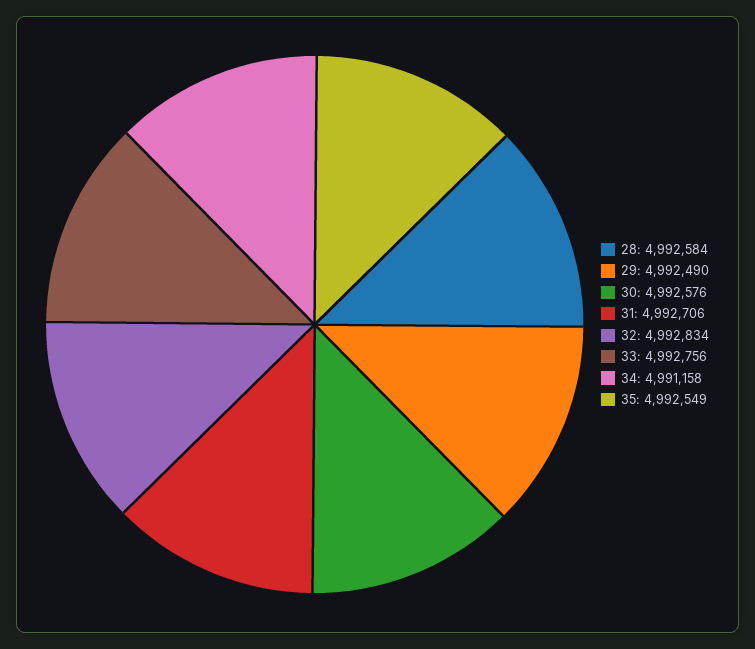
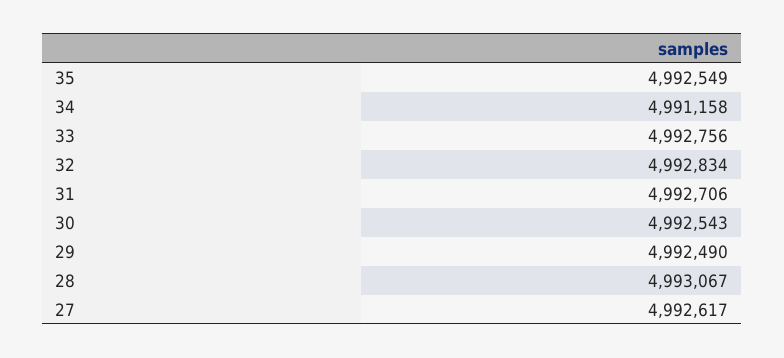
28: 4992584 -> 4993067
30: 4992576 -> 4992543
27: none -> 4992617

